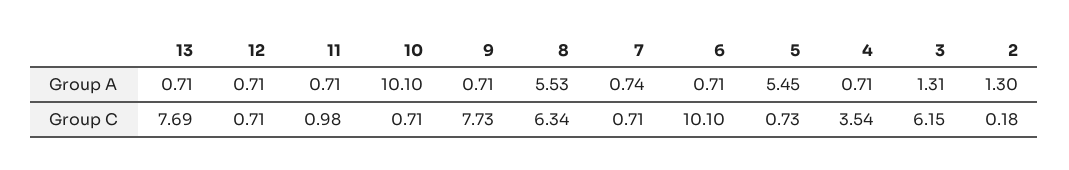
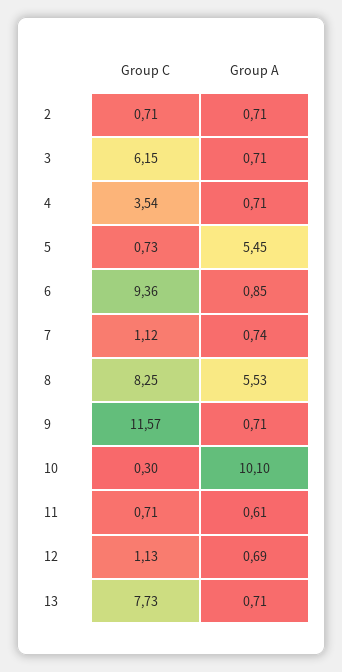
12, Group A: 0.71 -> 0.69
11, Group A: 0.71 -> 0.61
6, Group A: 0.71 -> 0.85
3, Group A: 1.31 -> 0.71
2, Group A: 1.3 -> 0.71
13, Group C: 7.69 -> 7.73
12, Group C: 0.71 -> 1.13
11, Group C: 0.98 -> 0.71
10, Group C: 0.71 -> 0.3
9, Group C: 7.73 -> 11.57
8, Group C: 6.34 -> 8.25
7, Group C: 0.71 -> 1.12
6, Group C: 10.1 -> 9.36
2, Group C: 0.18 -> 0.71

